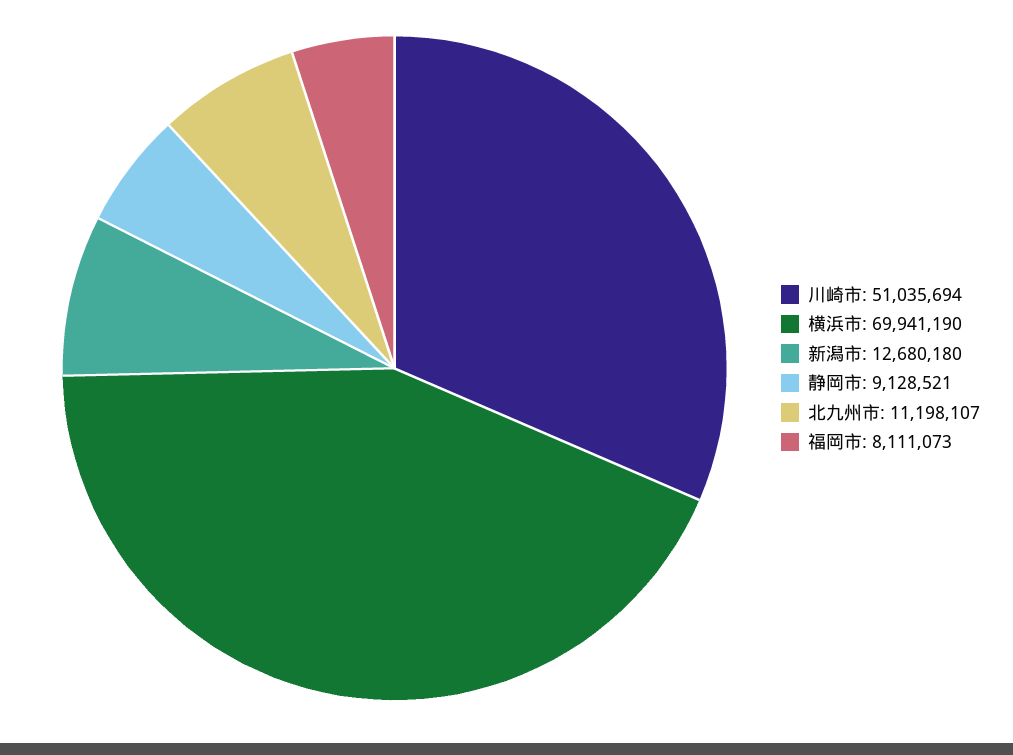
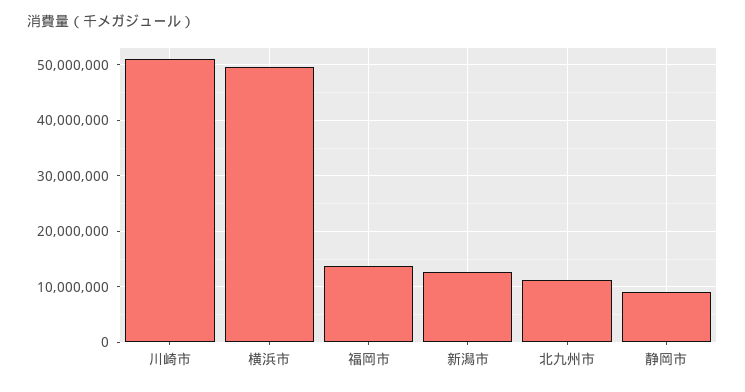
横浜市: 69941190 -> 50000000
福岡市: 8111073 -> 14000000

